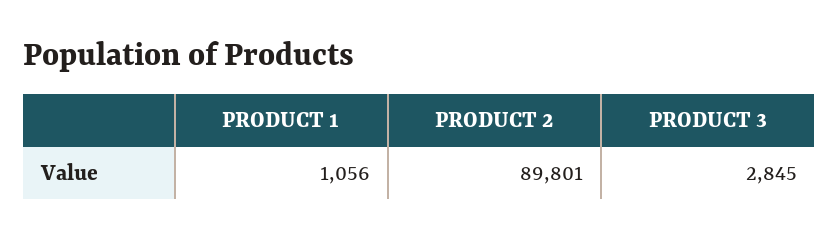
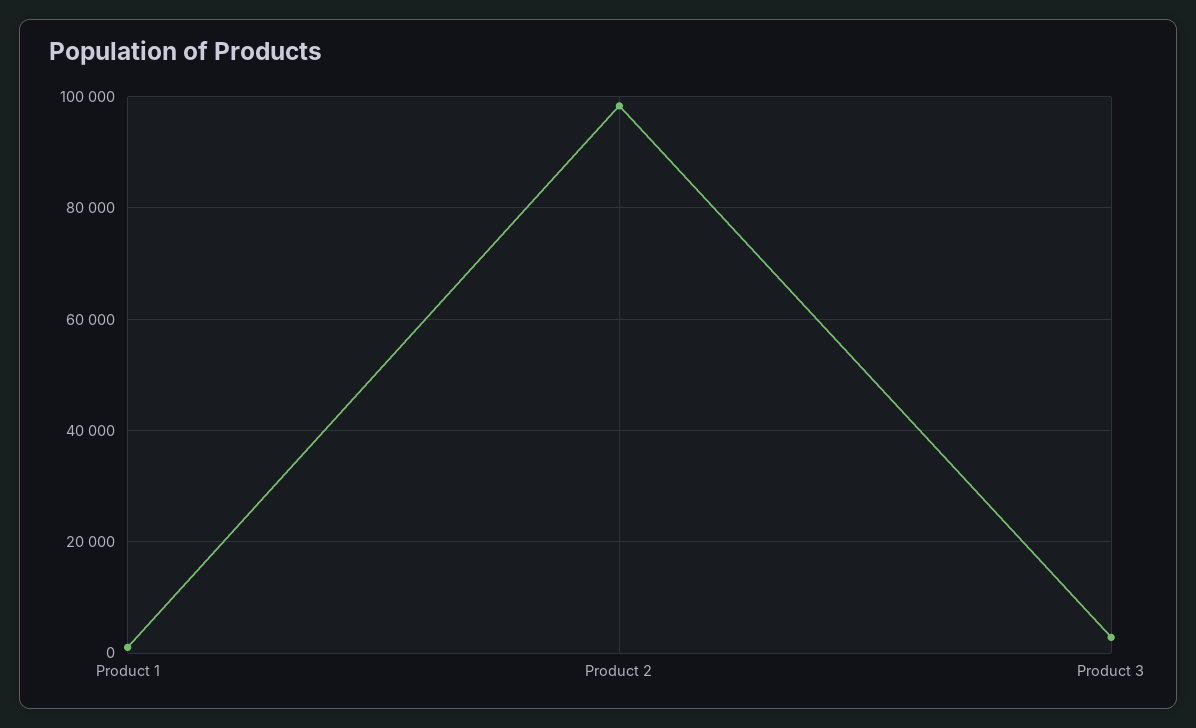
PRODUCT 2: 89801 -> 98000

